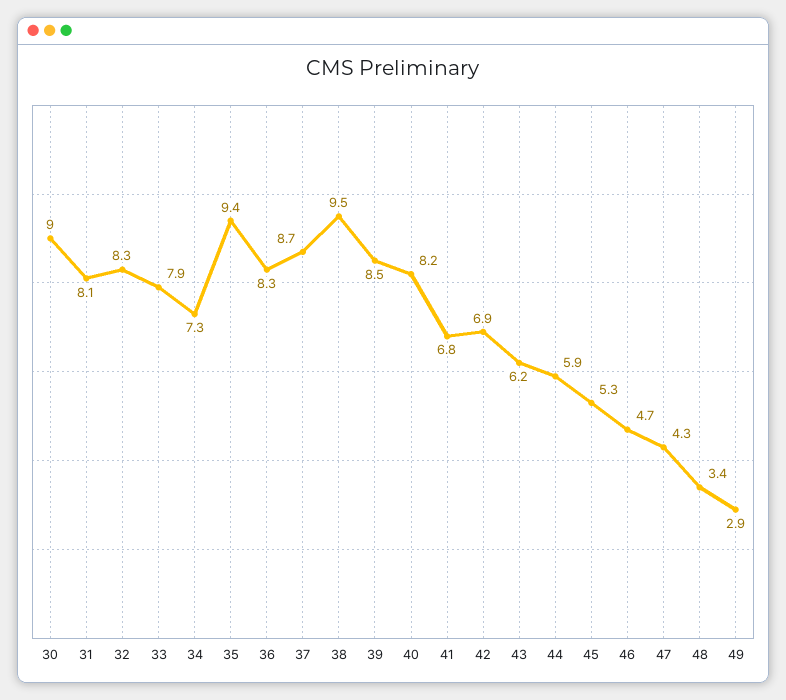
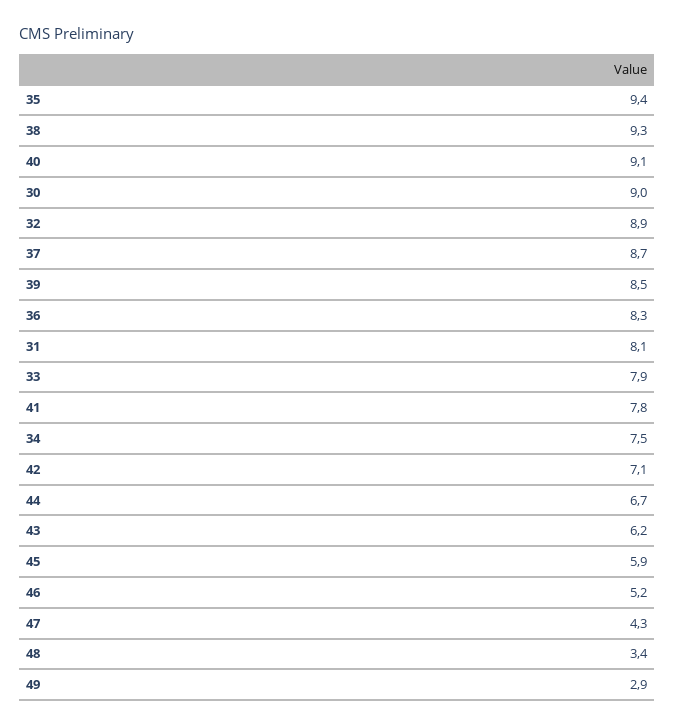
32: 8.3 -> 8.9
34: 7.3 -> 7.5
38: 9.5 -> 9.3
40: 8.2 -> 9.1
41: 6.8 -> 7.8
42: 6.9 -> 7.1
44: 5.9 -> 6.7
45: 5.3 -> 5.9
46: 4.7 -> 5.2

